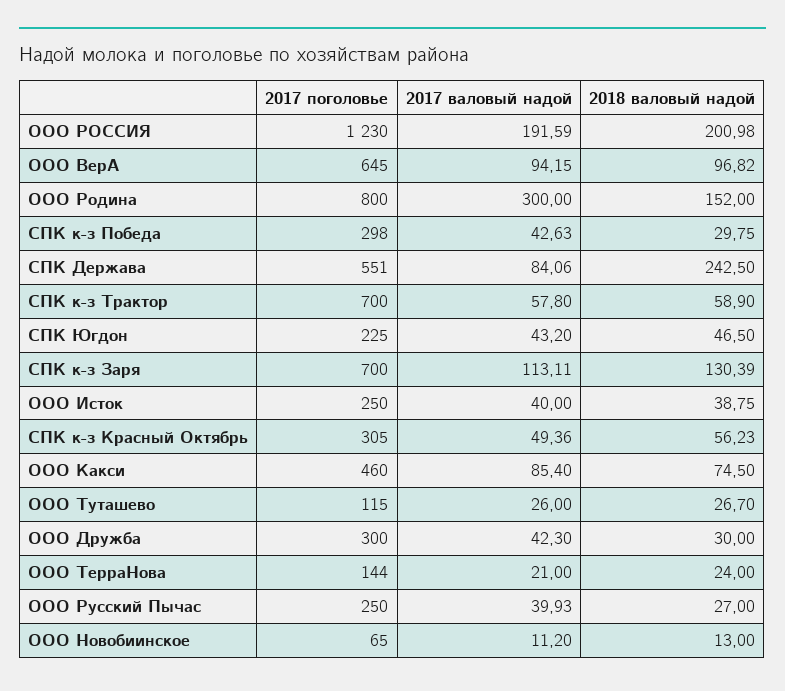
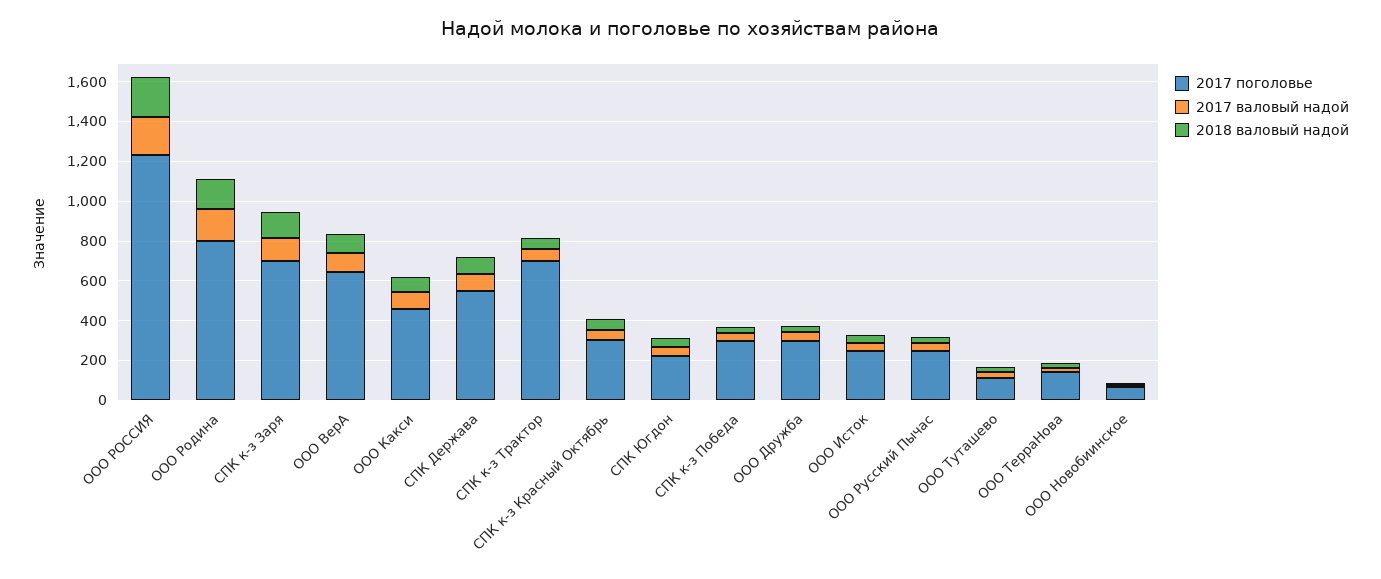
2017 валовый надой, ООО Родина: 300 -> 150
2018 валовый надой, СПК Держава: 242.5 -> 100

